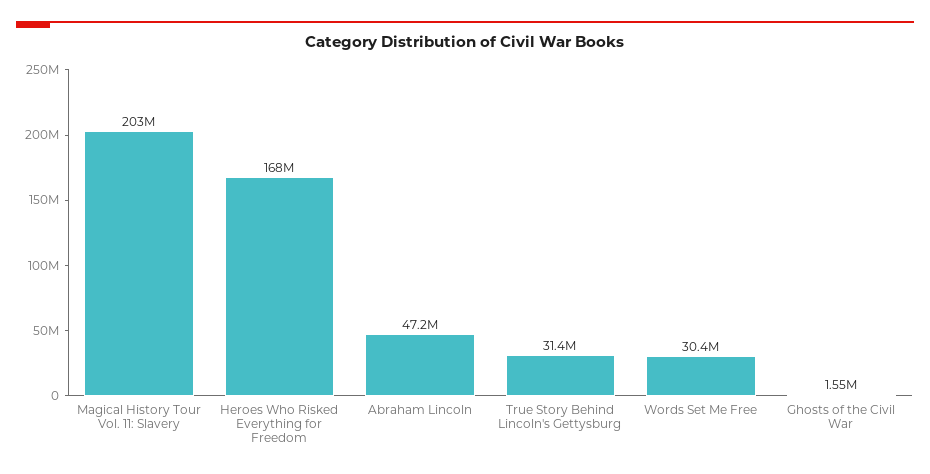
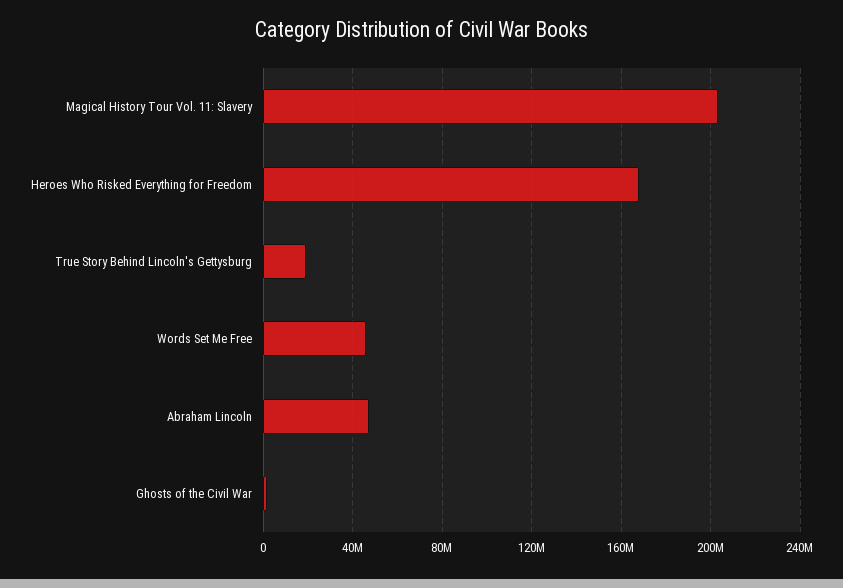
True Story Behind Lincoln's Gettysburg: 31400000 -> 20000000
Words Set Me Free: 30400000 -> 45000000

